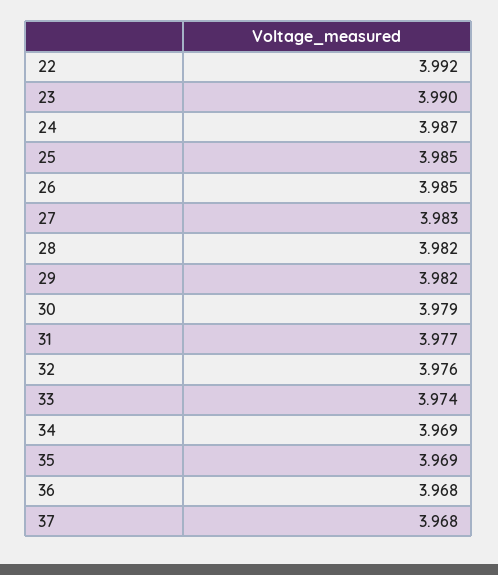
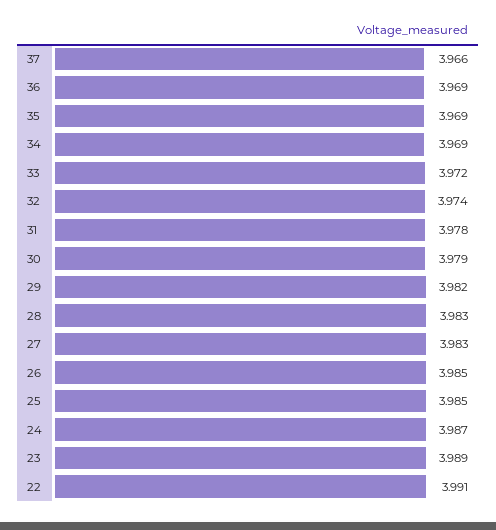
22: 3.992 -> 3.991
23: 3.99 -> 3.989
28: 3.982 -> 3.983
31: 3.977 -> 3.978
32: 3.976 -> 3.974
33: 3.974 -> 3.972
36: 3.968 -> 3.969
37: 3.968 -> 3.966

